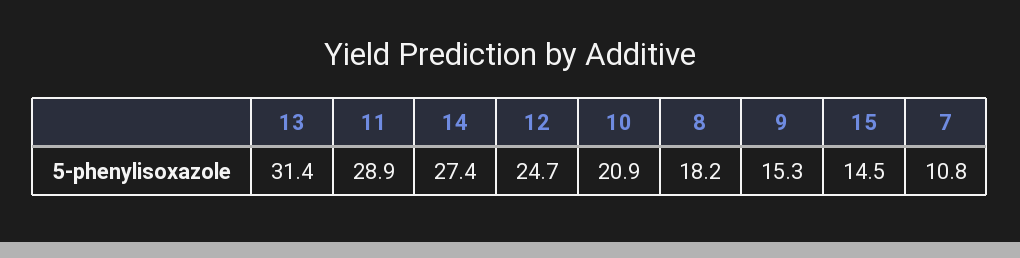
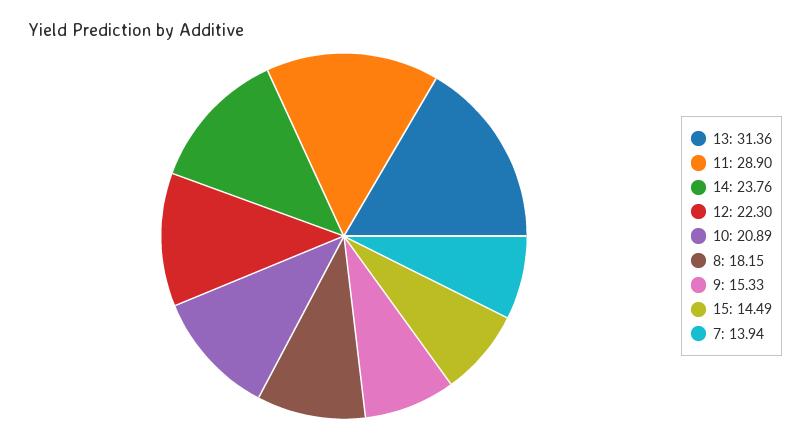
14: 27.4 -> 23.76
12: 24.7 -> 22.3
7: 10.8 -> 13.94

